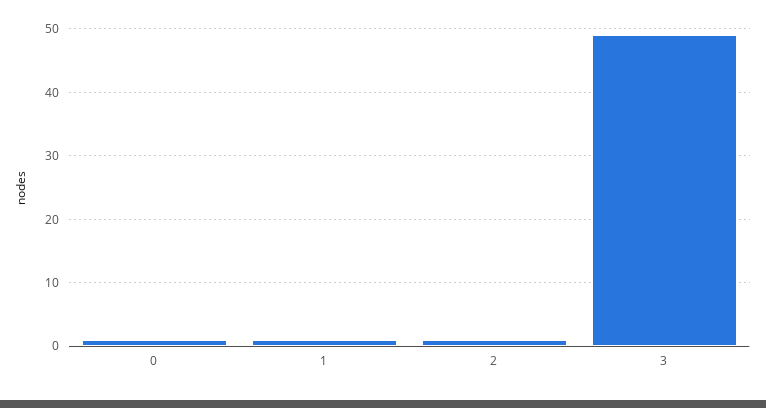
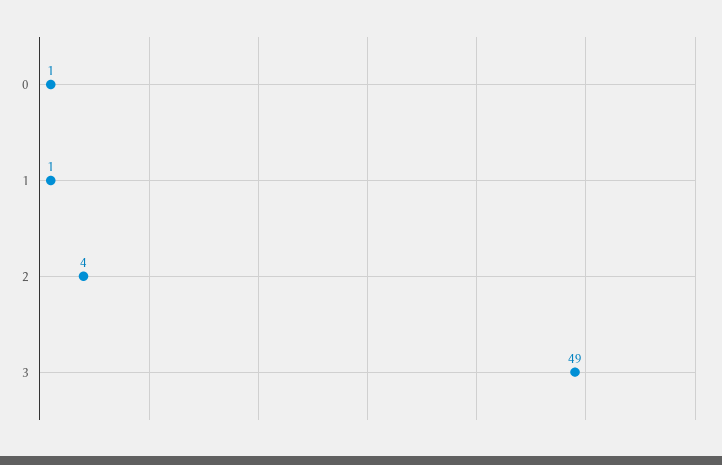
2: 1 -> 4

